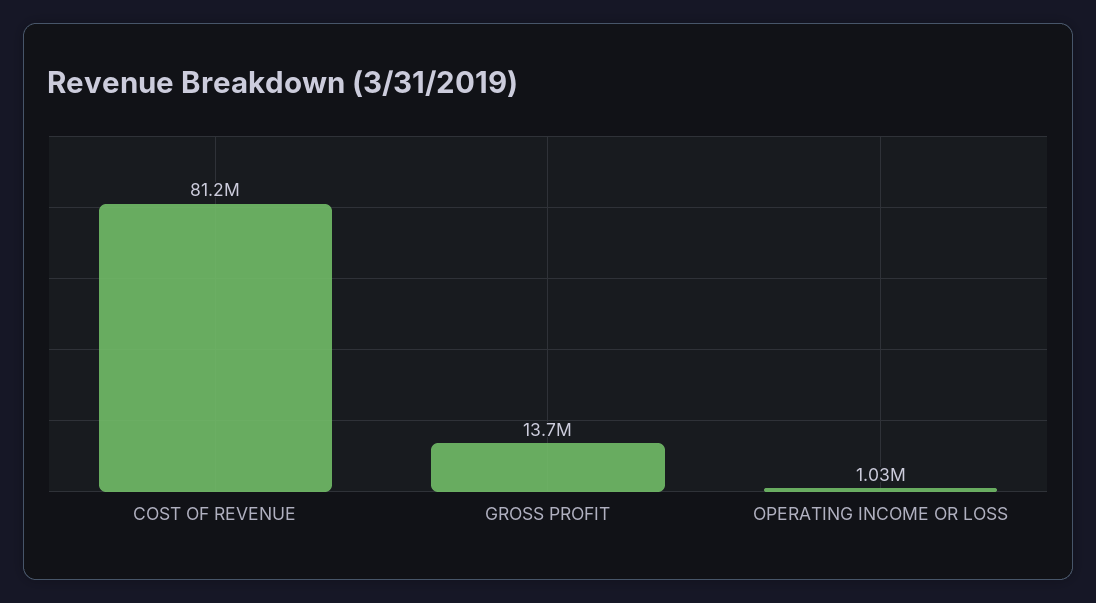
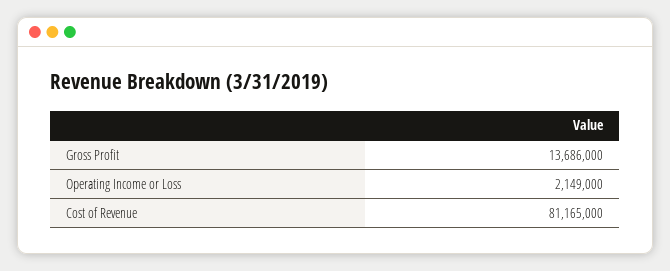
OPERATING INCOME OR LOSS: 1030000 -> 2149000

